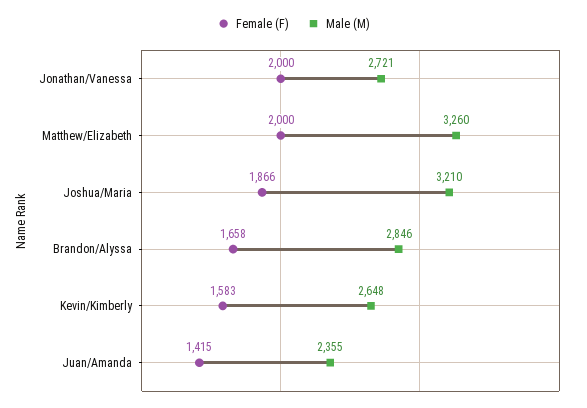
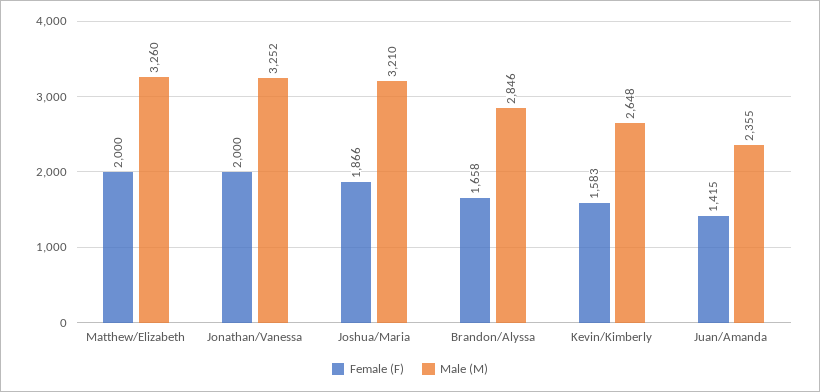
Male (M), Jonathan/Vanessa: 2721 -> 3252

